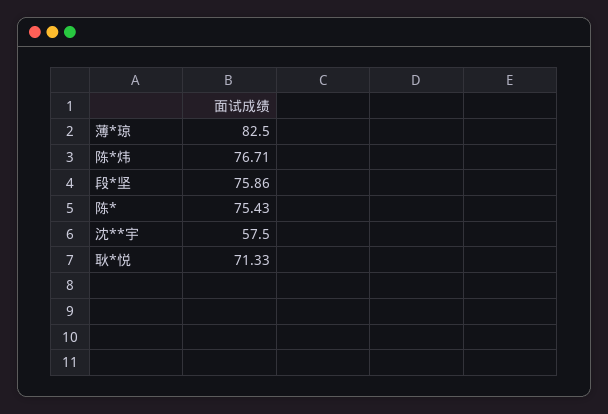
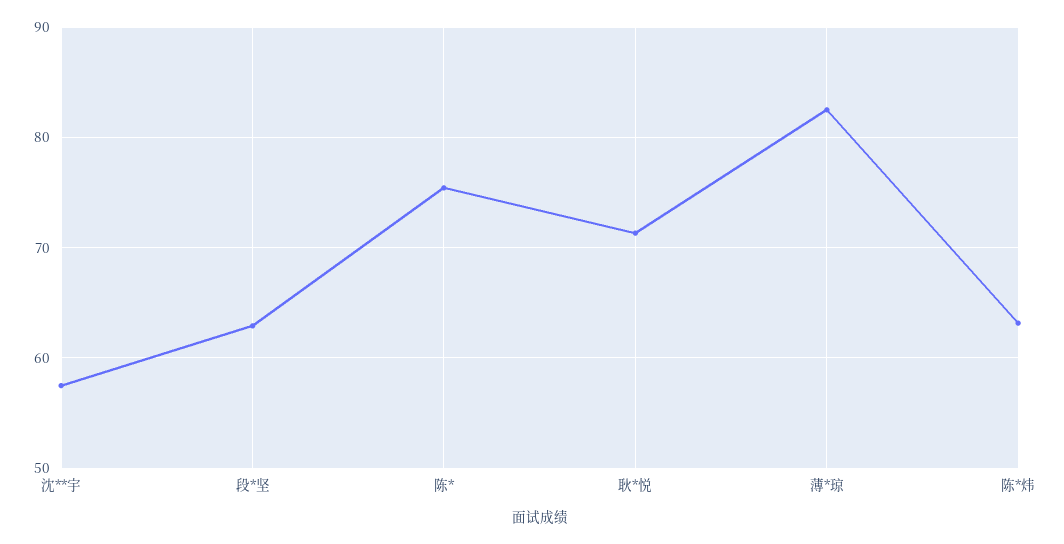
陈*炜: 76.71 -> 63
段*坚: 75.86 -> 63

